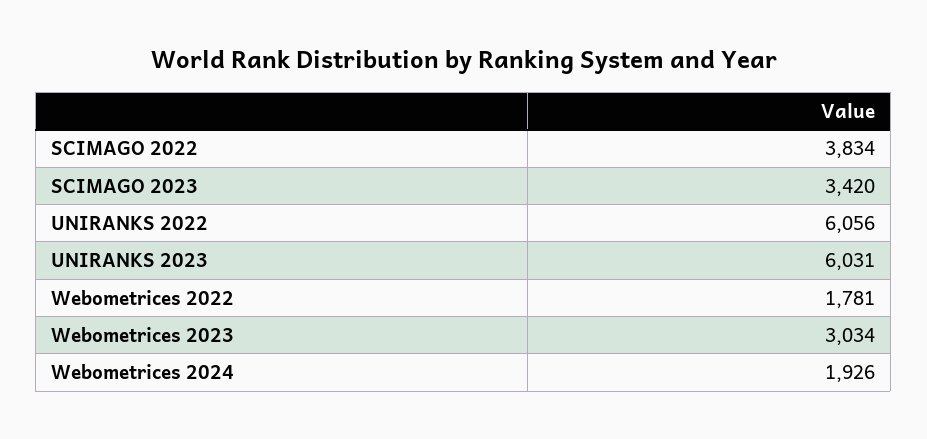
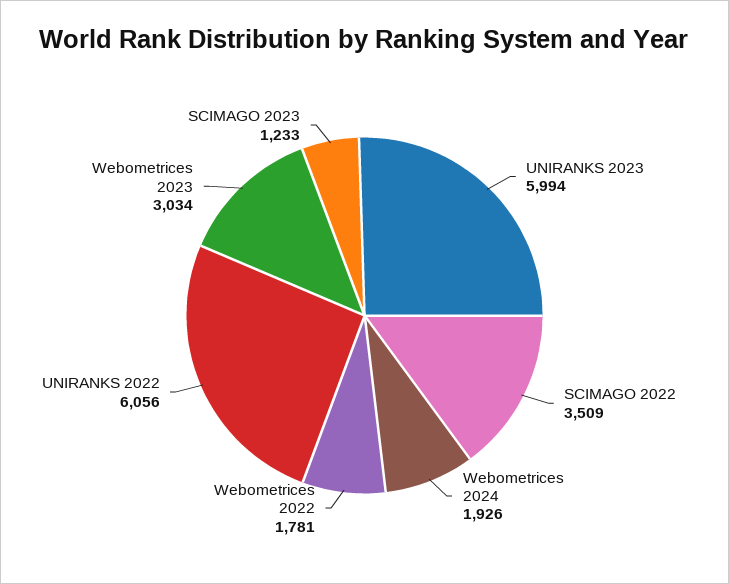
SCIMAGO 2022: 3834 -> 3509
SCIMAGO 2023: 3420 -> 1233
UNIRANKS 2023: 6031 -> 5994

